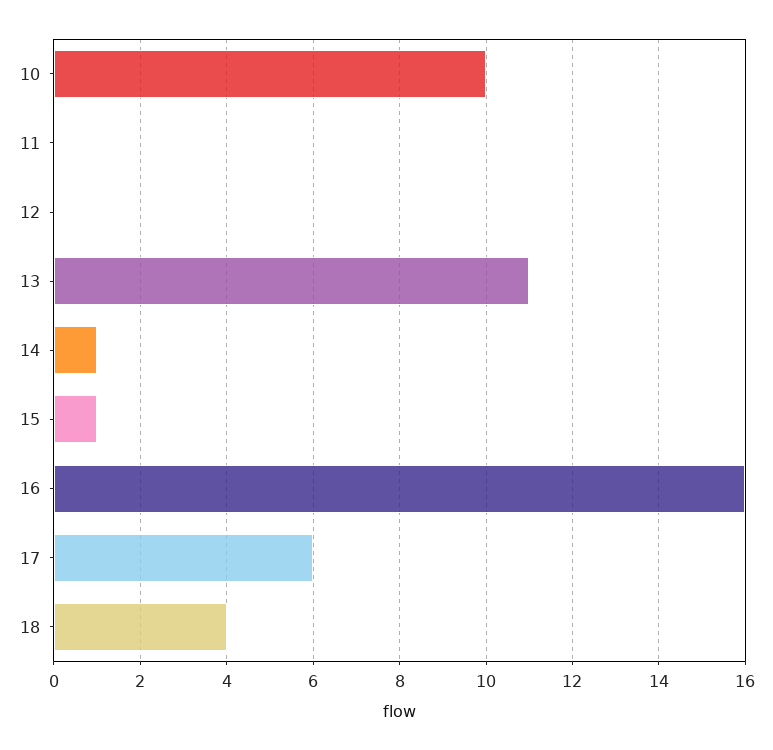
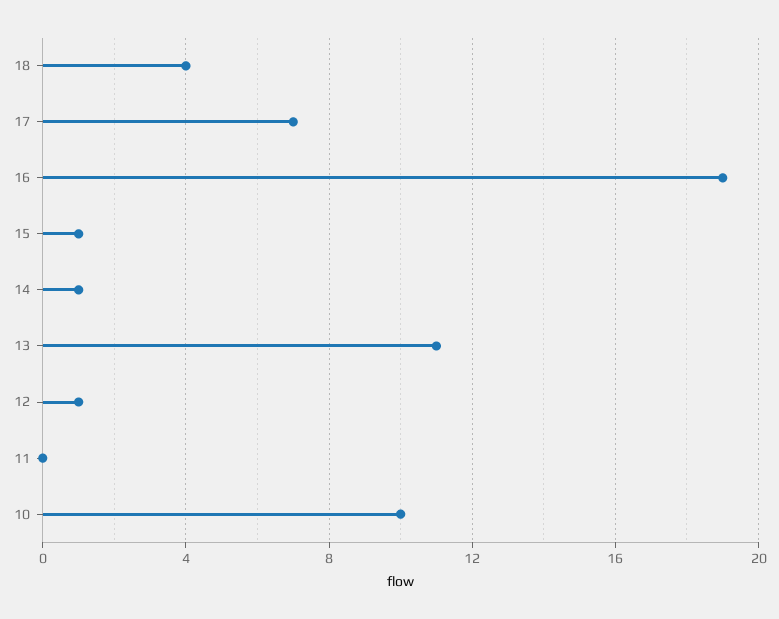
12: 0 -> 1
16: 16 -> 19
17: 6 -> 7

